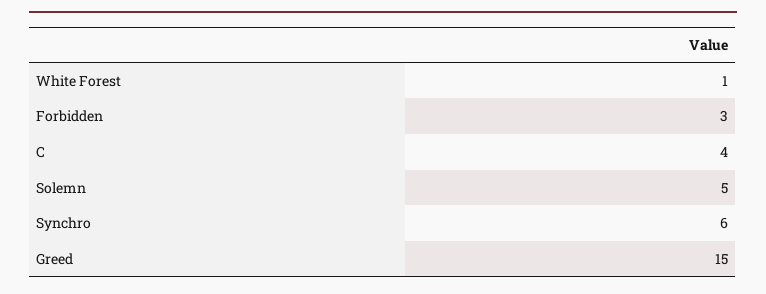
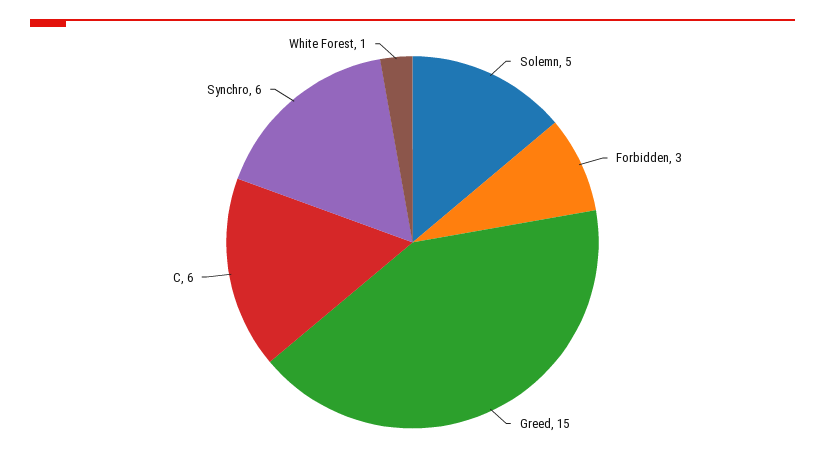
C: 4 -> 6

